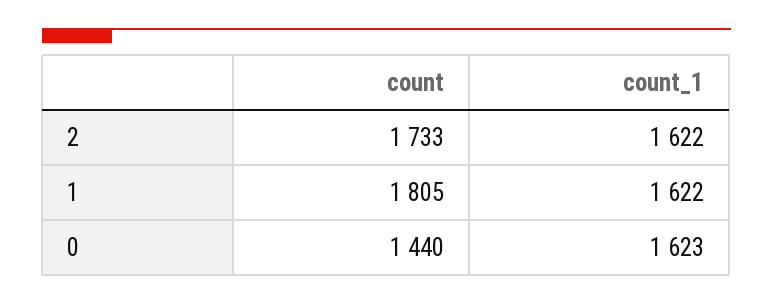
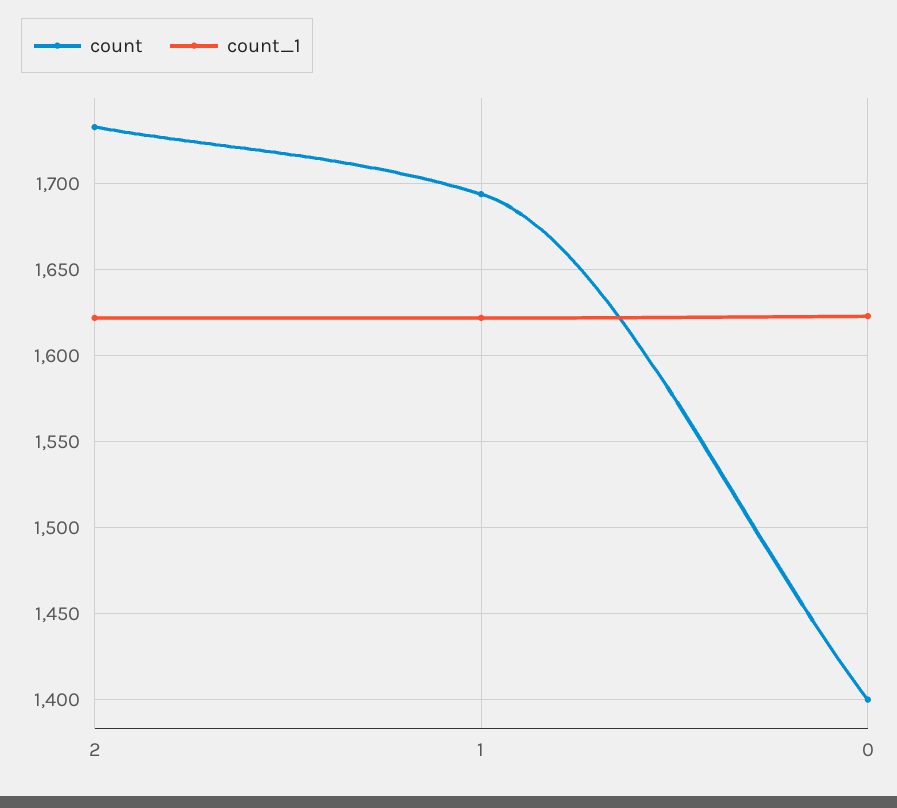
count, 1: 1805 -> 1695
count, 0: 1440 -> 1400

